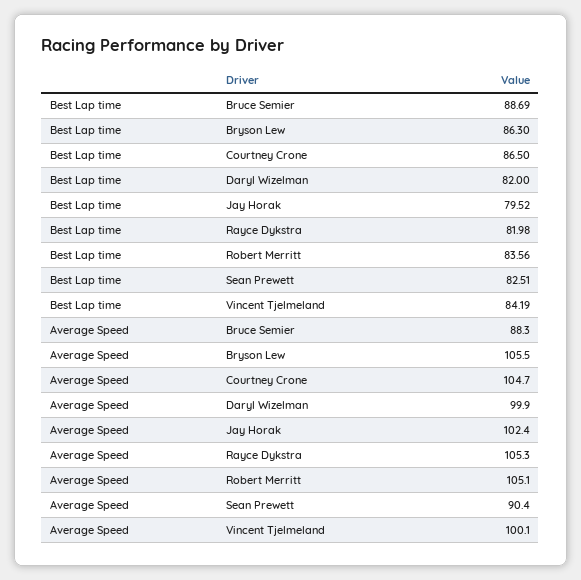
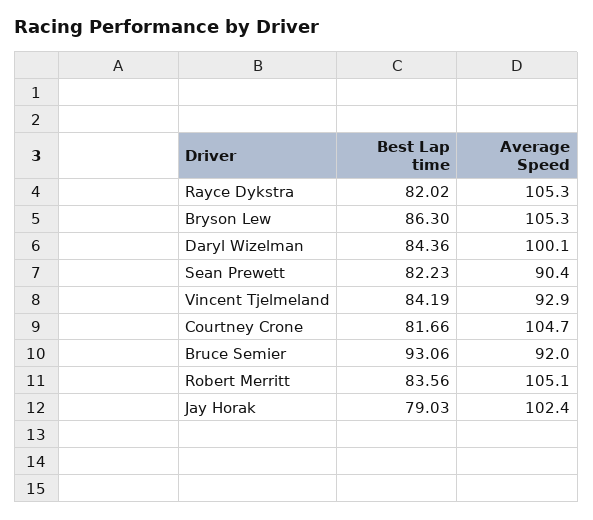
Best Lap time, Bruce Semier: 88.69 -> 93.06
Best Lap time, Courtney Crone: 86.5 -> 81.66
Best Lap time, Daryl Wizelman: 82 -> 84.36
Best Lap time, Jay Horak: 79.52 -> 79.03
Best Lap time, Rayce Dykstra: 81.98 -> 82.02
Best Lap time, Sean Prewett: 82.51 -> 82.23
Average Speed, Bruce Semier: 88.3 -> 92
Average Speed, Bryson Lew: 105.5 -> 105.3
Average Speed, Daryl Wizelman: 99.9 -> 100.1
Average Speed, Vincent Tjelmeland: 100.1 -> 92.9

